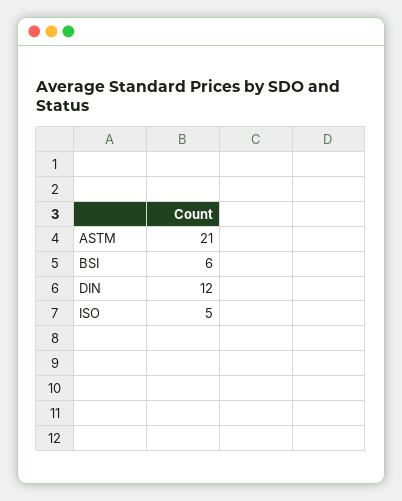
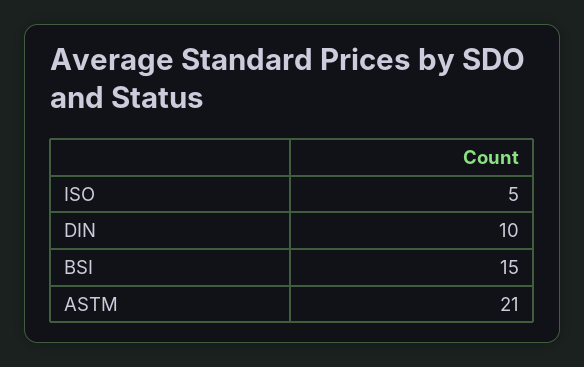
BSI: 6 -> 15
DIN: 12 -> 10

